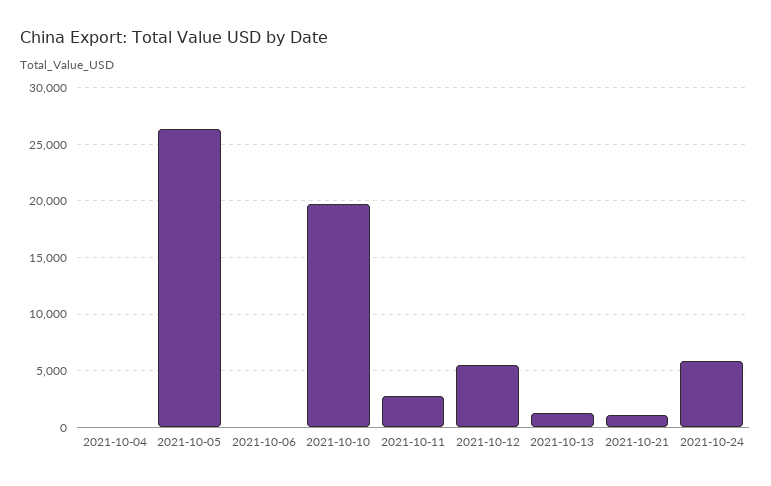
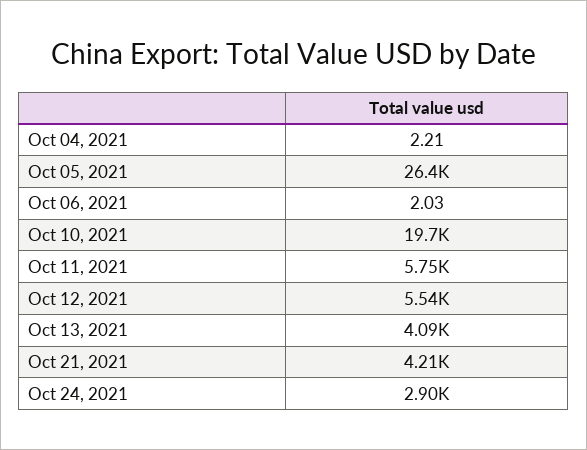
2021-10-11: 3000 -> 5750
2021-10-13: 1000 -> 4090
2021-10-21: 1000 -> 4210
2021-10-24: 6000 -> 2900

